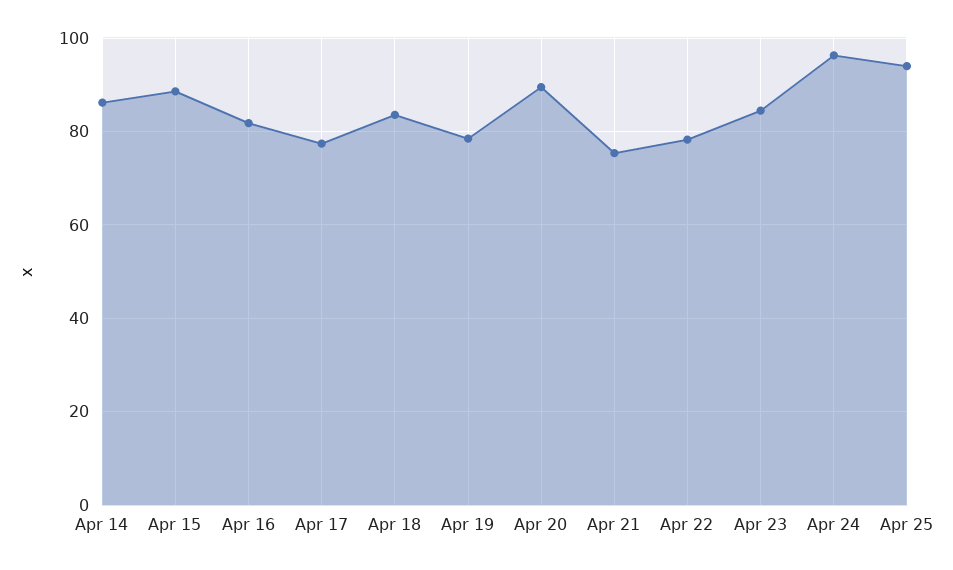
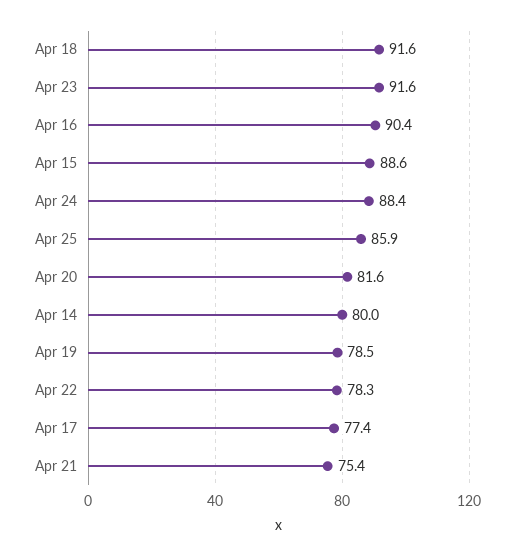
Apr 14: 86 -> 80
Apr 16: 82 -> 90.4
Apr 18: 84 -> 91.6
Apr 20: 90 -> 81.6
Apr 23: 84 -> 91.6
Apr 24: 96 -> 88.4
Apr 25: 94 -> 85.9

